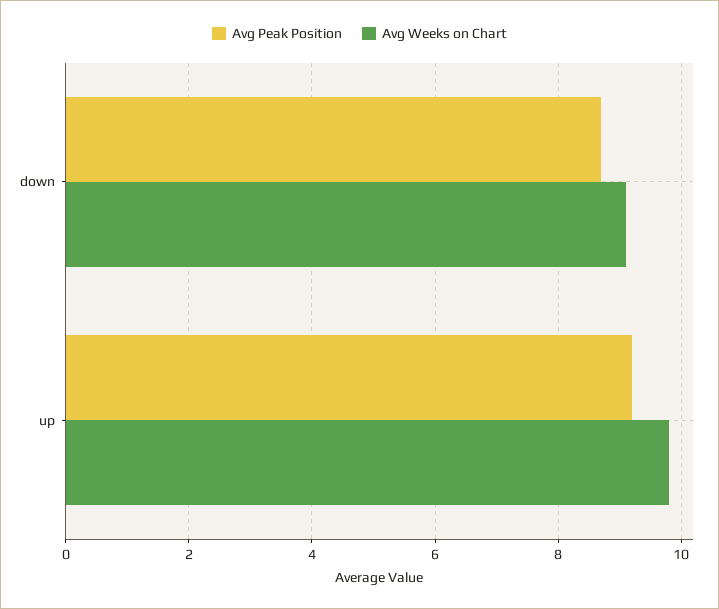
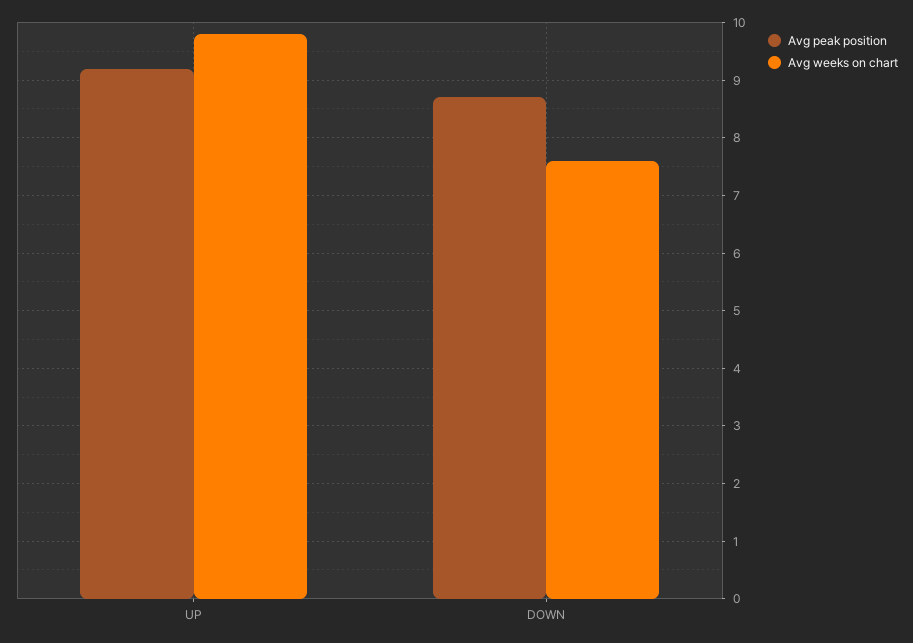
Avg Weeks on Chart, down: 9 -> 7.5

